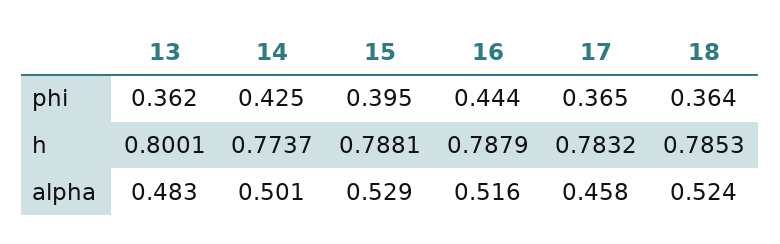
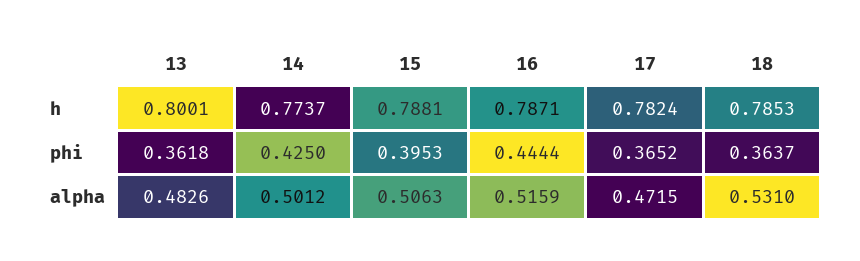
16, h: 0.7879 -> 0.7871
17, h: 0.7832 -> 0.7824
15, alpha: 0.529 -> 0.5063
17, alpha: 0.458 -> 0.4715
18, alpha: 0.524 -> 0.531

